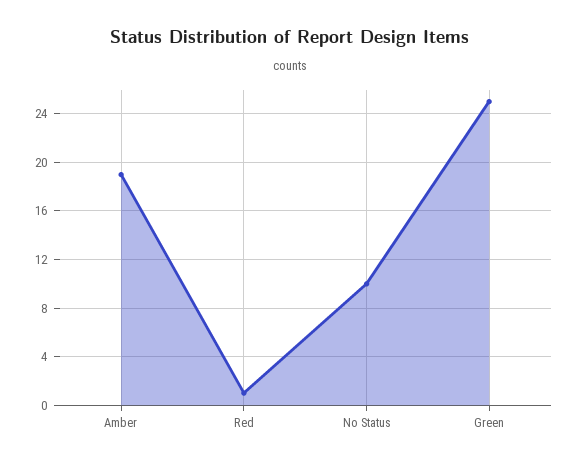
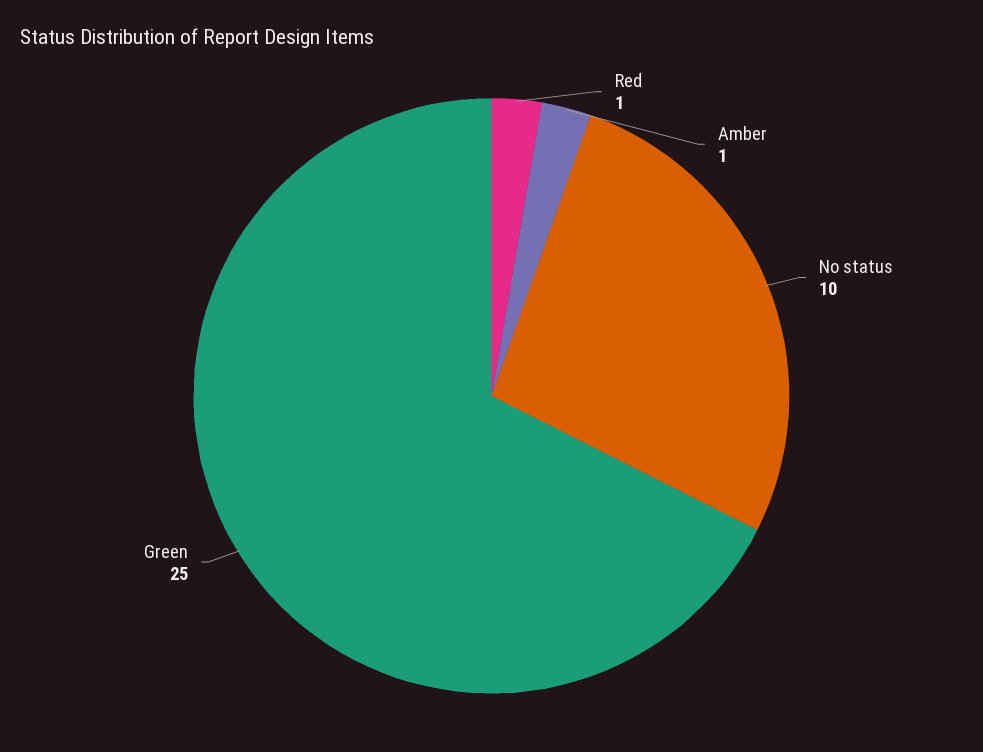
Amber: 19 -> 1

